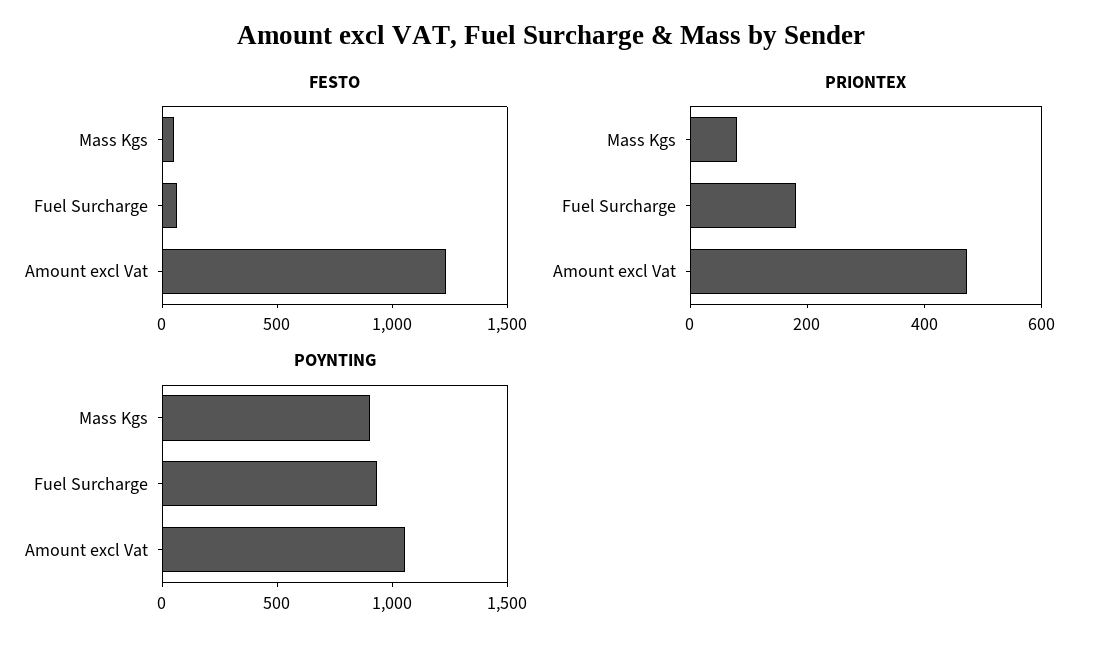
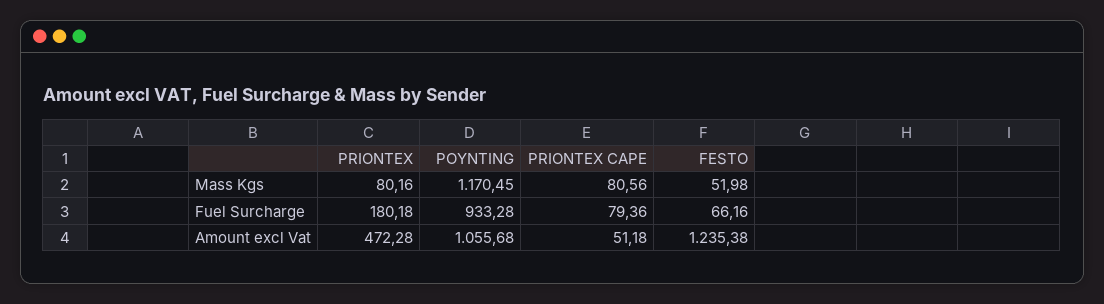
POYNTING, Mass Kgs: 900 -> 1170.45
PRIONTEX CAPE, Mass Kgs: none -> 80.56
PRIONTEX CAPE, Fuel Surcharge: none -> 79.36
PRIONTEX CAPE, Amount excl Vat: none -> 51.18

